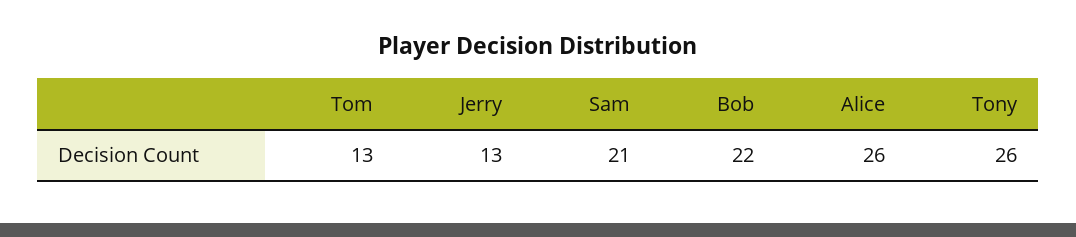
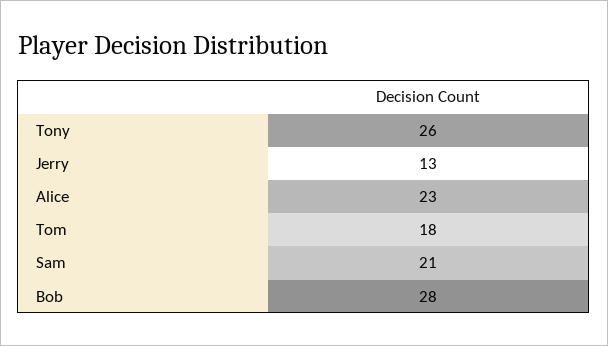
Tom: 13 -> 18
Bob: 22 -> 28
Alice: 26 -> 23

